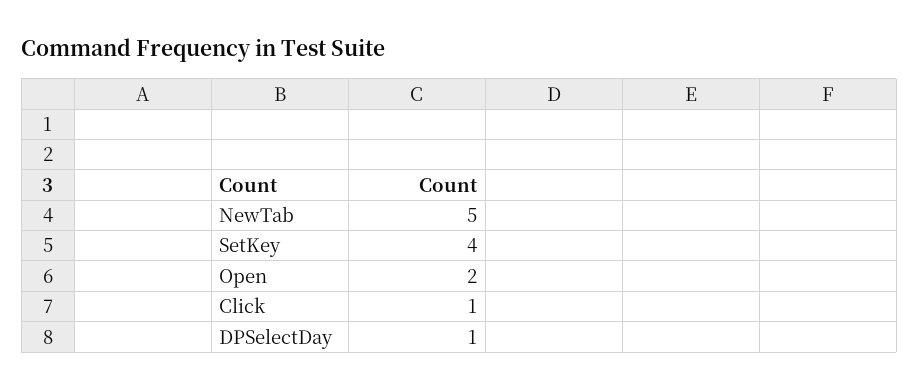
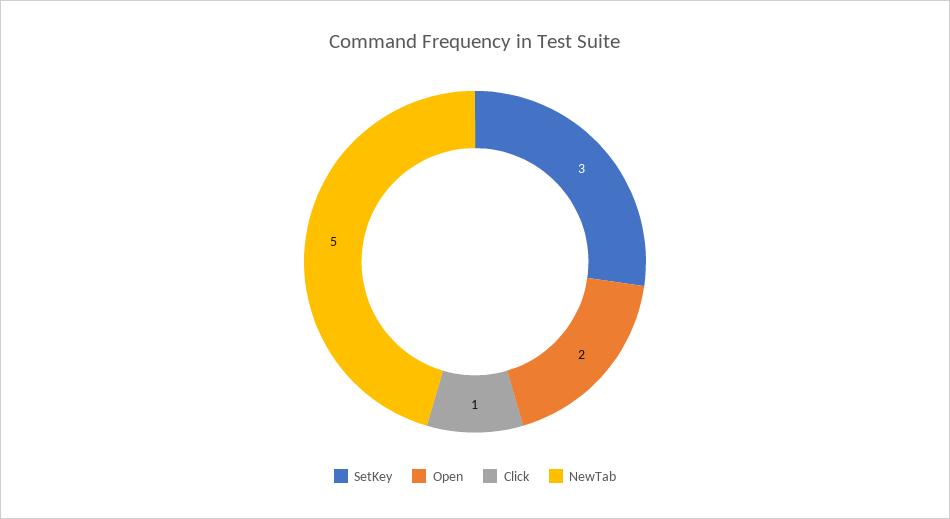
SetKey: 4 -> 3
DPSelectDay: 1 -> none

